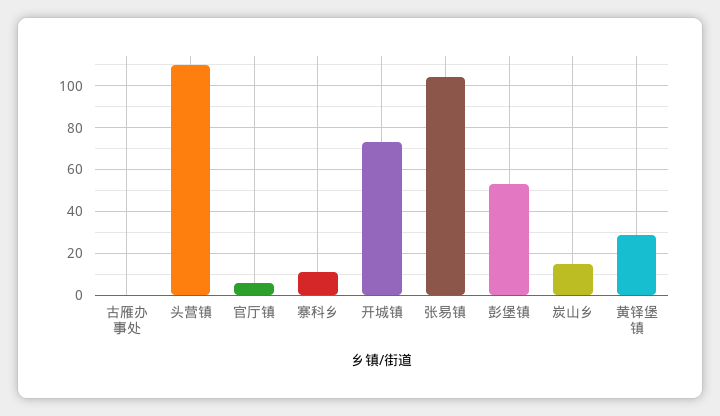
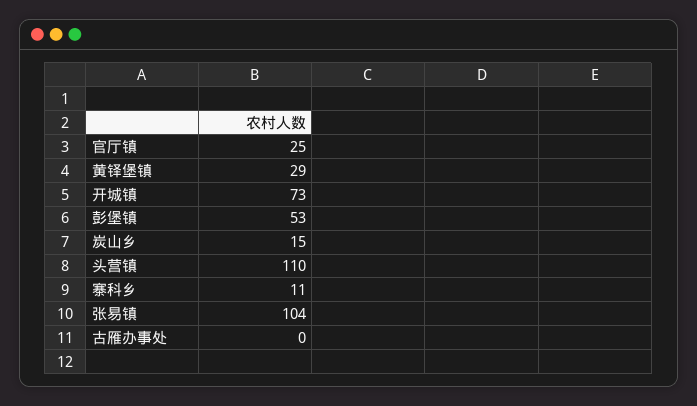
官厅镇: 5 -> 25

